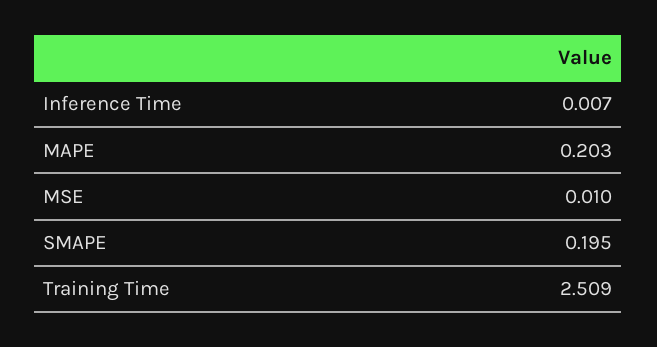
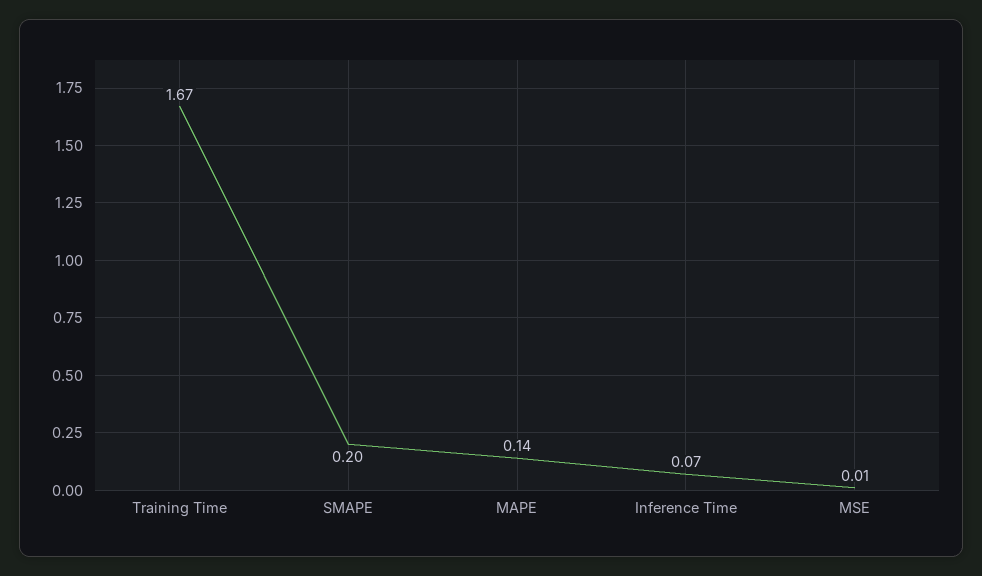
Inference Time: 0.007 -> 0.07
MAPE: 0.203 -> 0.14
Training Time: 2.509 -> 1.67

